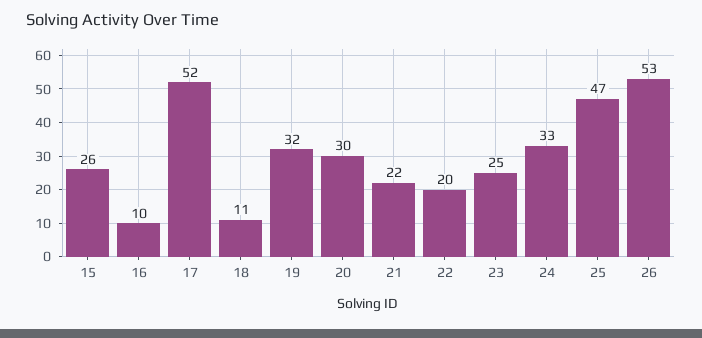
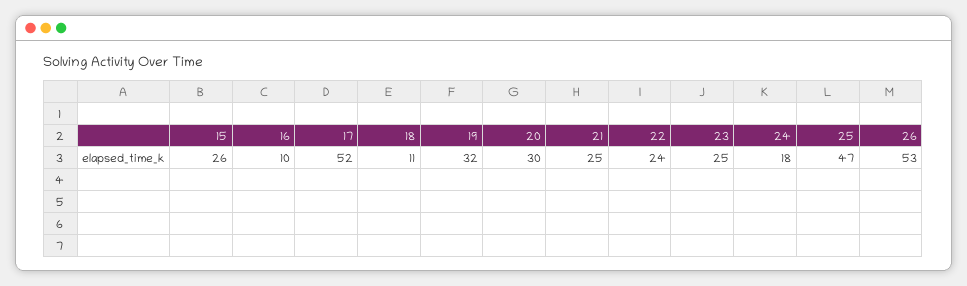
21: 22 -> 25
22: 20 -> 24
24: 33 -> 18

